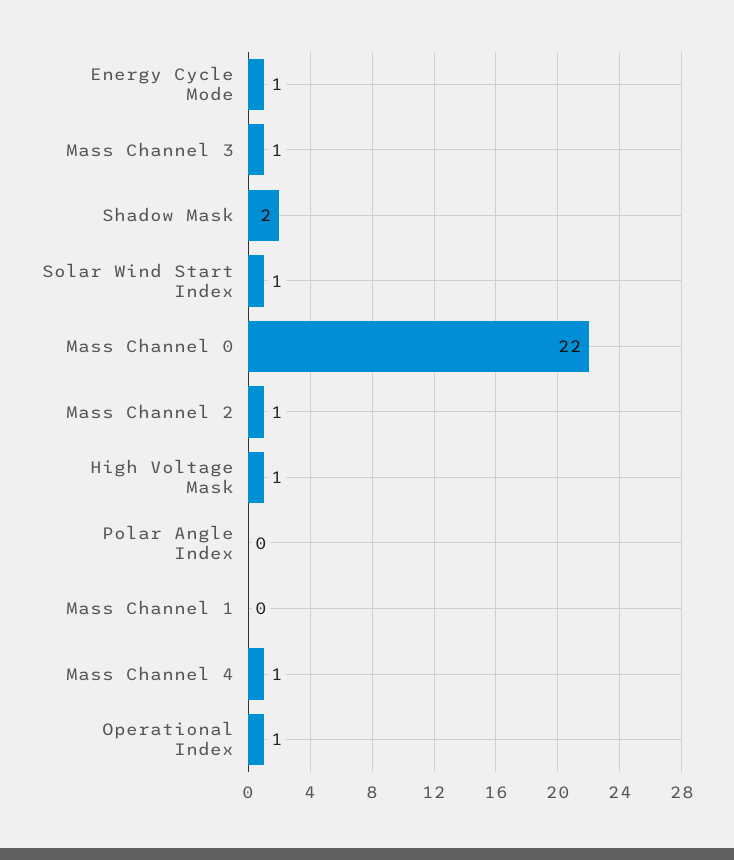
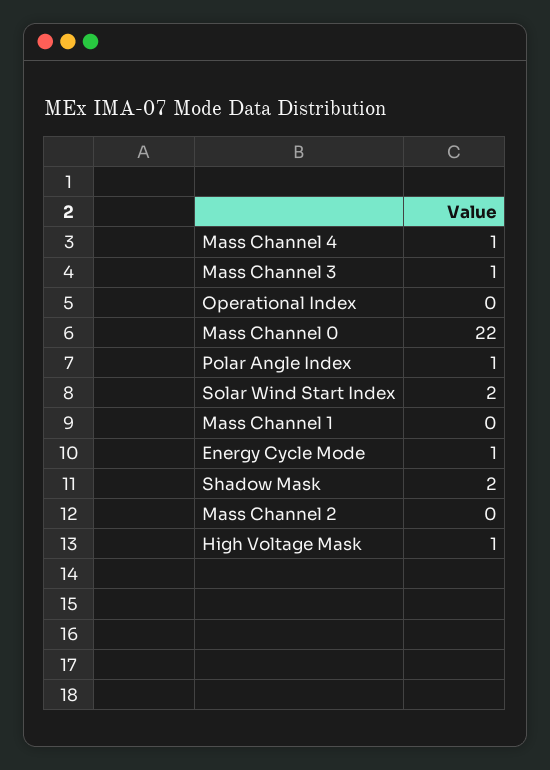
Solar Wind Start Index: 1 -> 2
Mass Channel 2: 1 -> 0
Polar Angle Index: 0 -> 1
Operational Index: 1 -> 0

